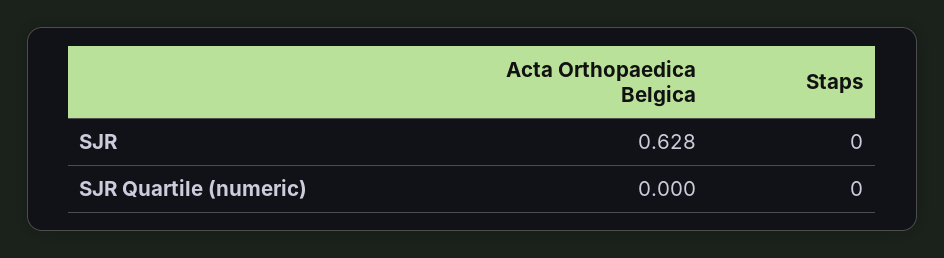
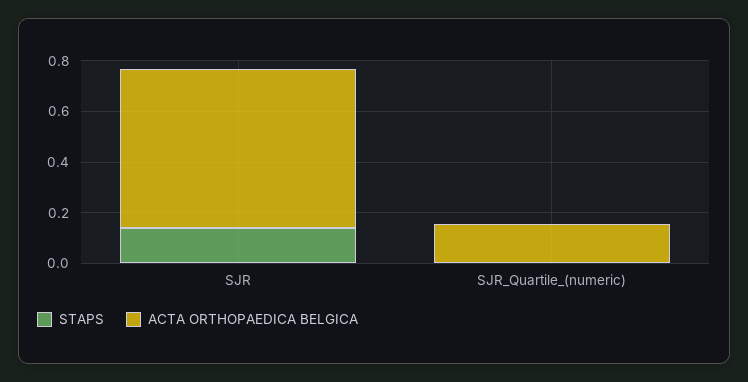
Staps, SJR: 0 -> 0.15
Acta Orthopaedica Belgica, SJR Quartile (numeric): 0 -> 0.15

